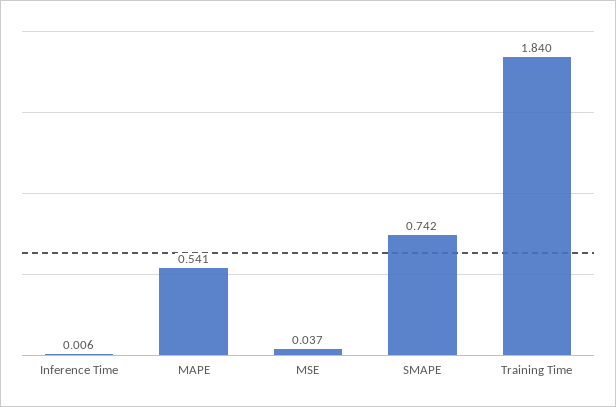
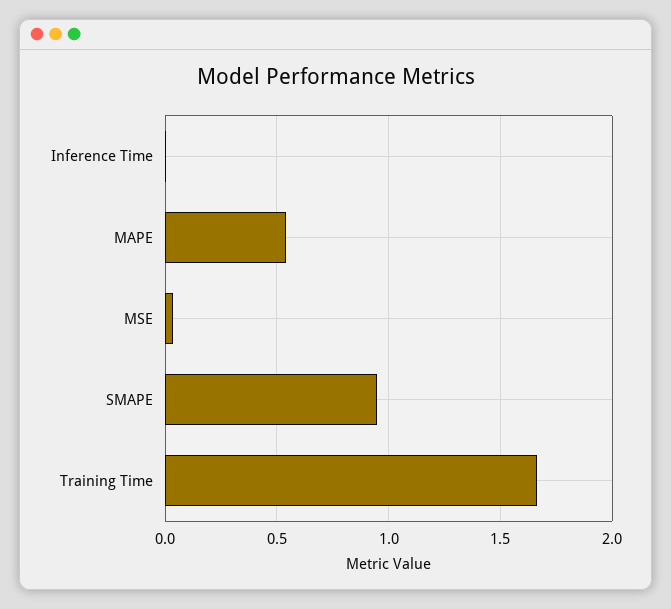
SMAPE: 0.742 -> 0.95
Training Time: 1.84 -> 1.65

